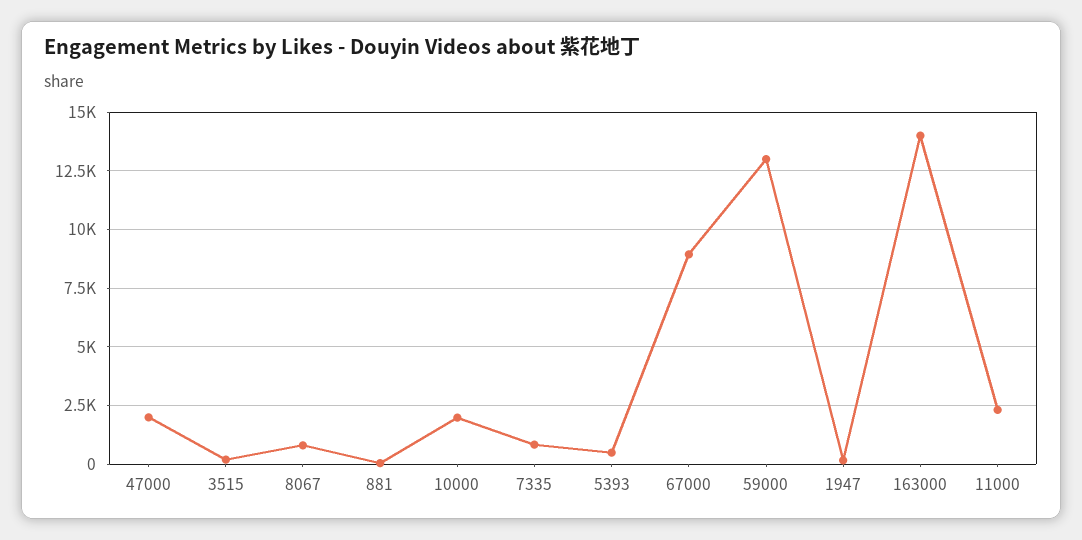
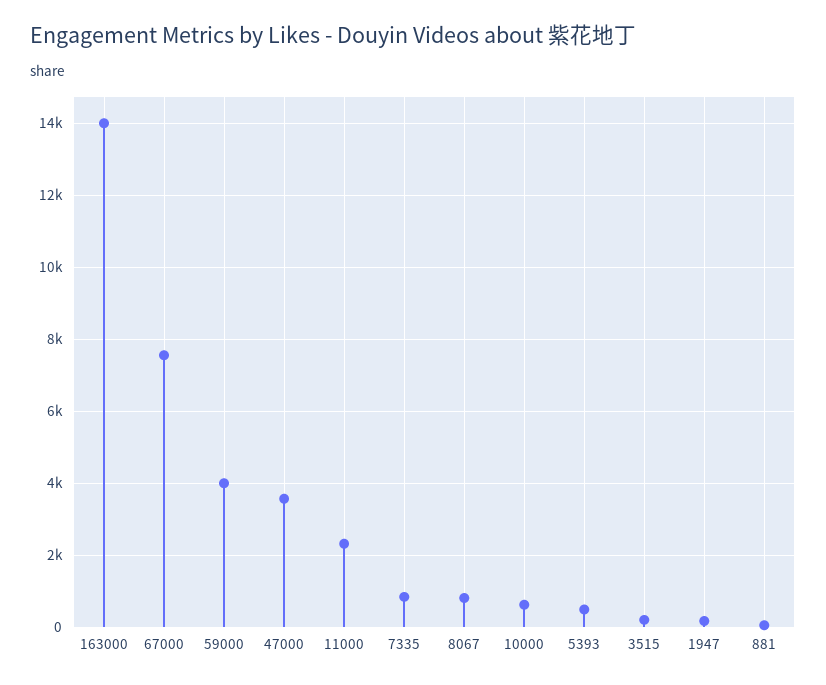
47000: 2000 -> 3600
10000: 2000 -> 600
67000: 9000 -> 7600
59000: 13000 -> 4000

